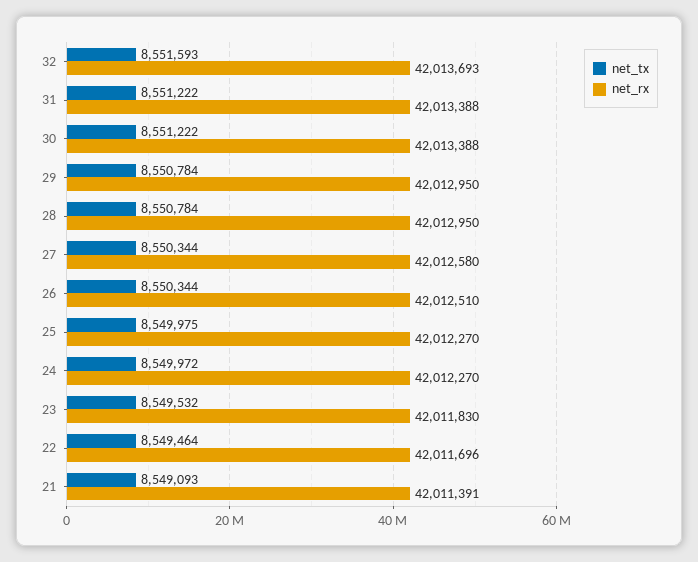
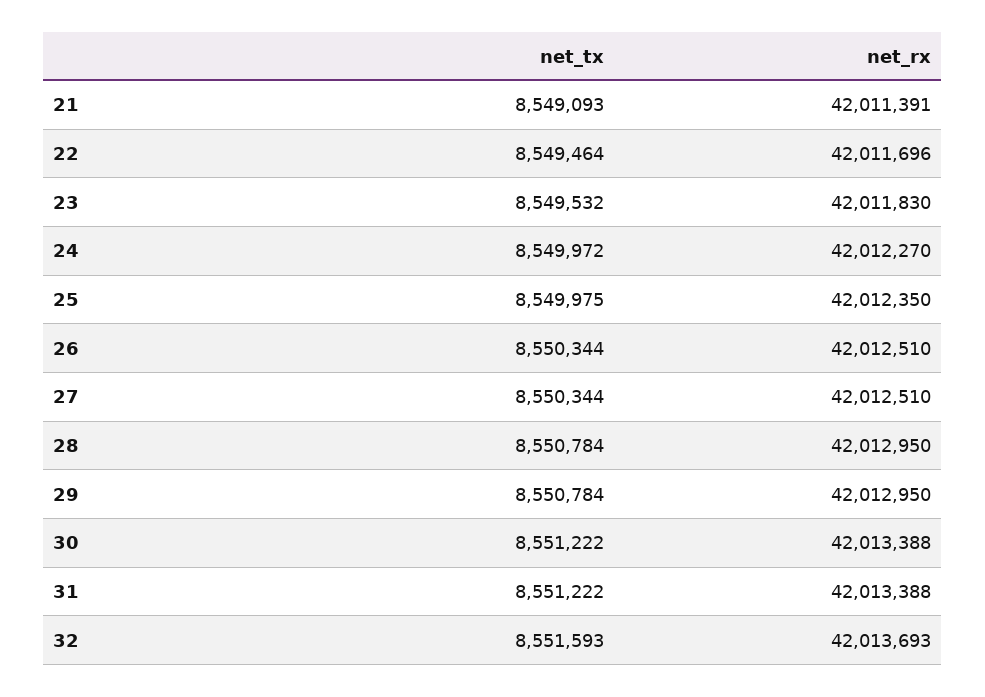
net_rx, 27: 42012580 -> 42012510
net_rx, 25: 42012270 -> 42012350

